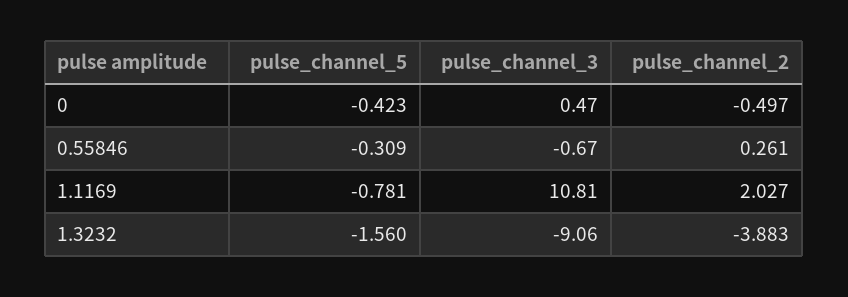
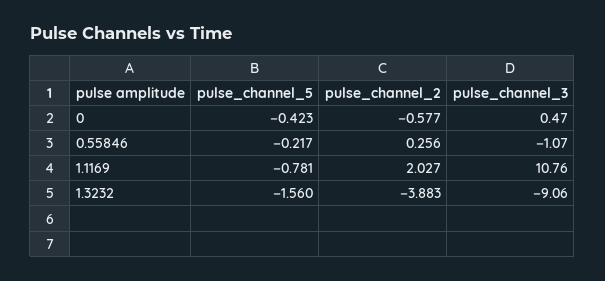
pulse_channel_2, 0: -0.497 -> -0.577
pulse_channel_5, 0.55846: -0.309 -> -0.217
pulse_channel_3, 0.55846: -0.67 -> -1.07
pulse_channel_2, 0.55846: 0.261 -> 0.256
pulse_channel_3, 1.1169: 10.81 -> 10.76

